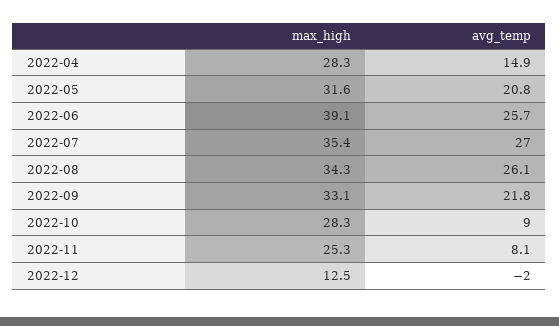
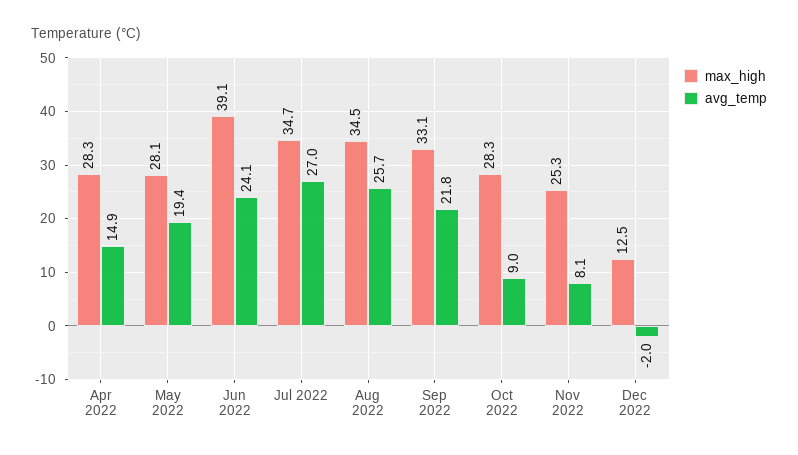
max_high, 2022-05: 31.6 -> 28.1
avg_temp, 2022-05: 20.8 -> 19.4
avg_temp, 2022-06: 25.7 -> 24.1
max_high, 2022-07: 35.4 -> 34.7
max_high, 2022-08: 34.3 -> 34.5
avg_temp, 2022-08: 26.1 -> 25.7

